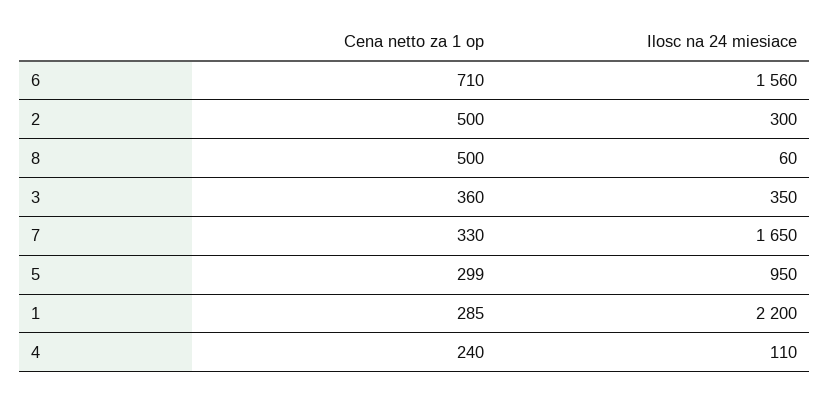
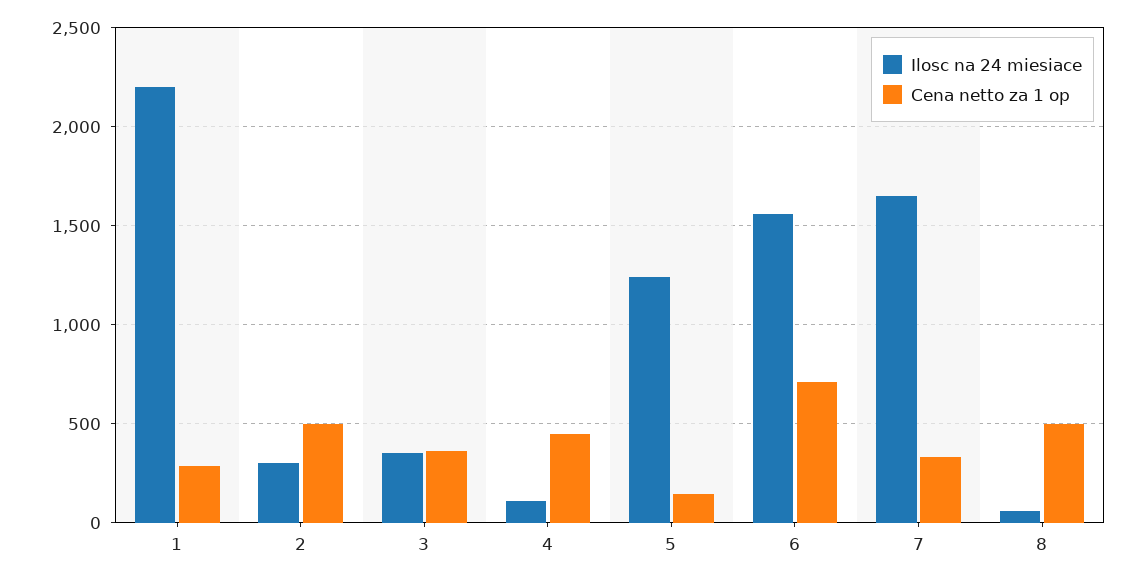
Cena netto za 1 op, 5: 299 -> 150
Ilosc na 24 miesiace, 5: 950 -> 1250
Cena netto za 1 op, 4: 240 -> 450

